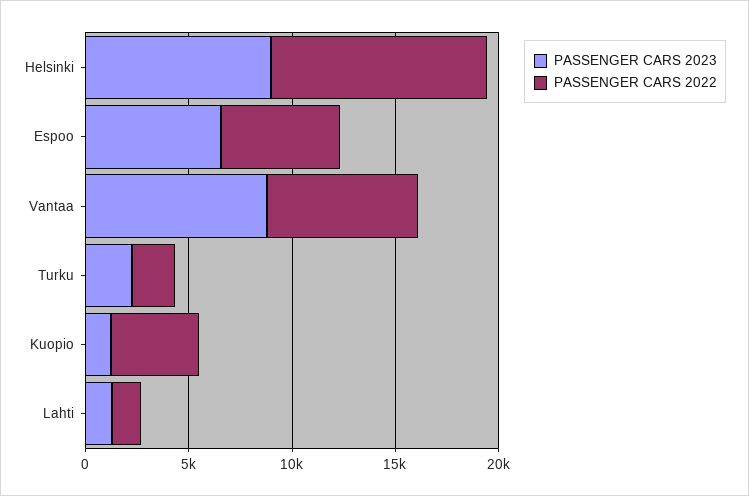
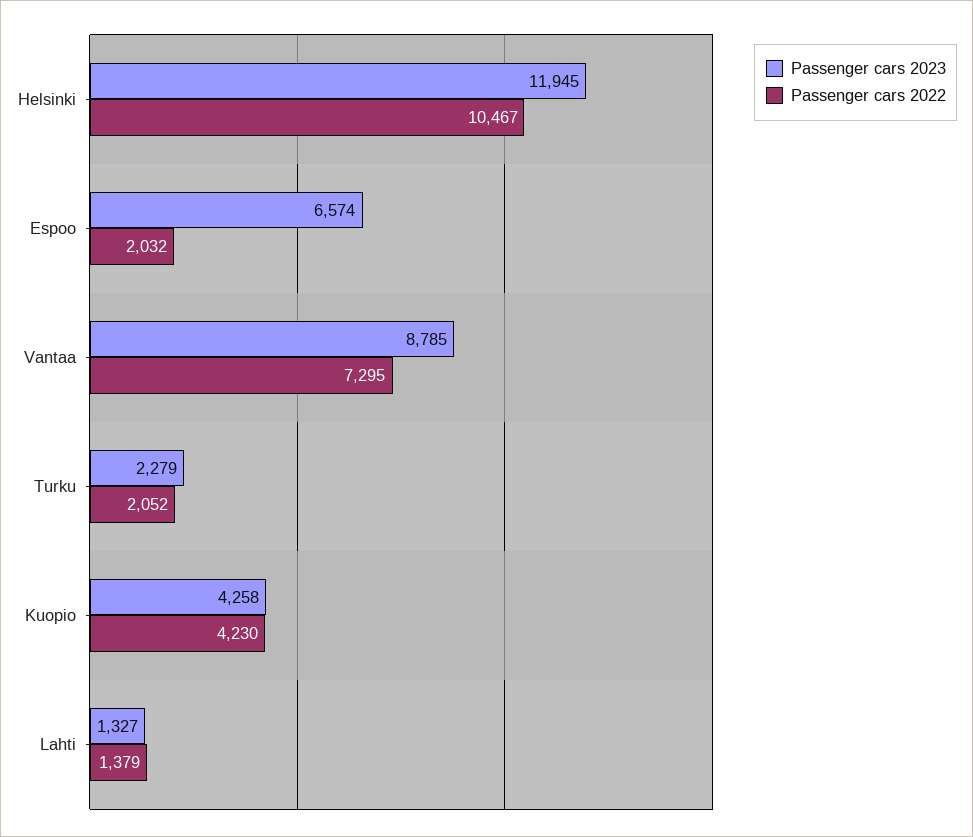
PASSENGER CARS 2023, Helsinki: 9000 -> 11945
PASSENGER CARS 2022, Espoo: 6000 -> 2032
PASSENGER CARS 2023, Kuopio: 1000 -> 4258

